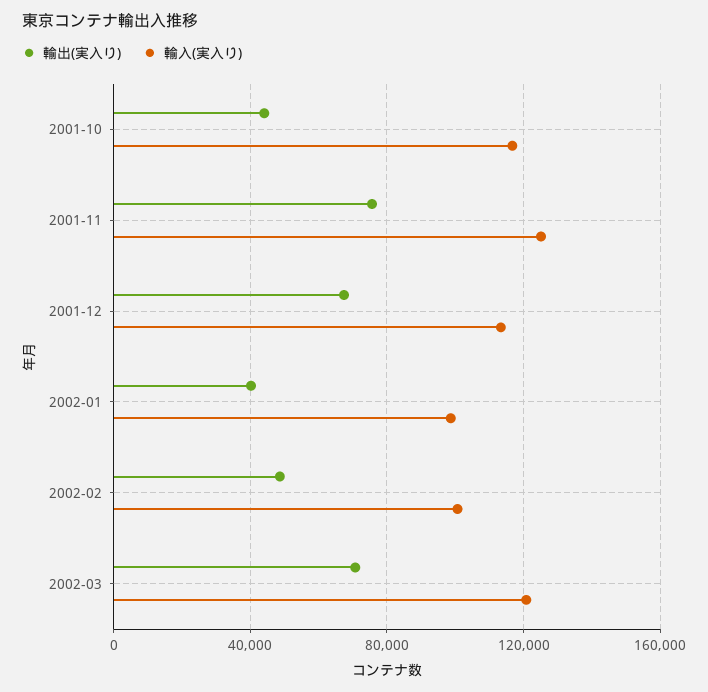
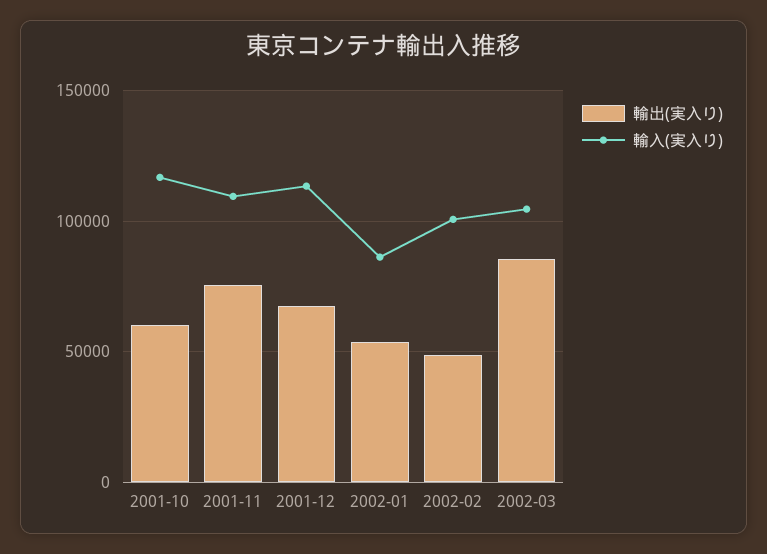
輸出(実入り), 2001-10: 45000 -> 60000
輸入(実入り), 2001-11: 125000 -> 110000
輸出(実入り), 2002-01: 40000 -> 55000
輸入(実入り), 2002-01: 100000 -> 85000
輸出(実入り), 2002-03: 70000 -> 85000
輸入(実入り), 2002-03: 120000 -> 105000

